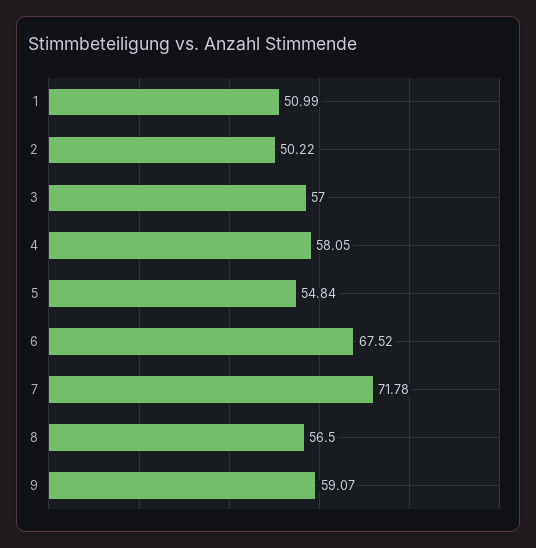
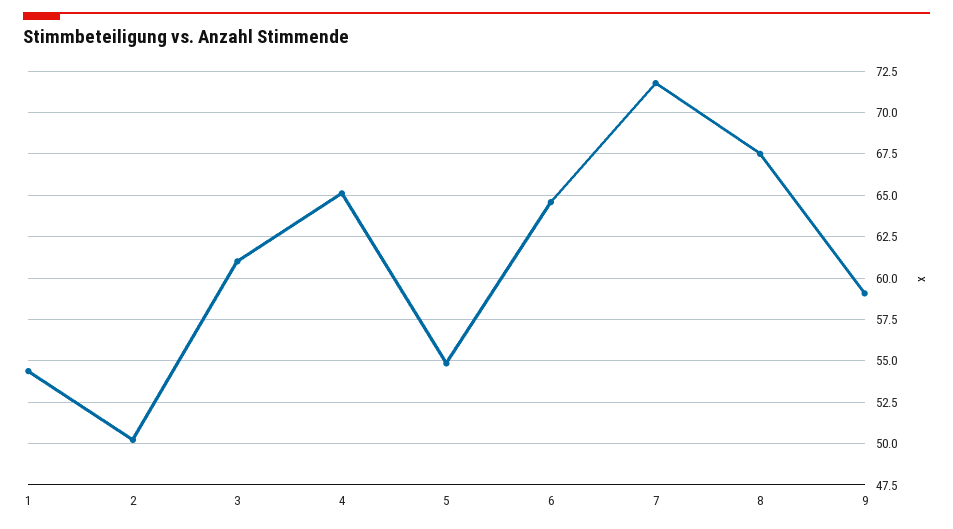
1: 50.99 -> 54.5
3: 57 -> 61
4: 58.05 -> 65
6: 67.52 -> 64.5
8: 56.5 -> 67.5

